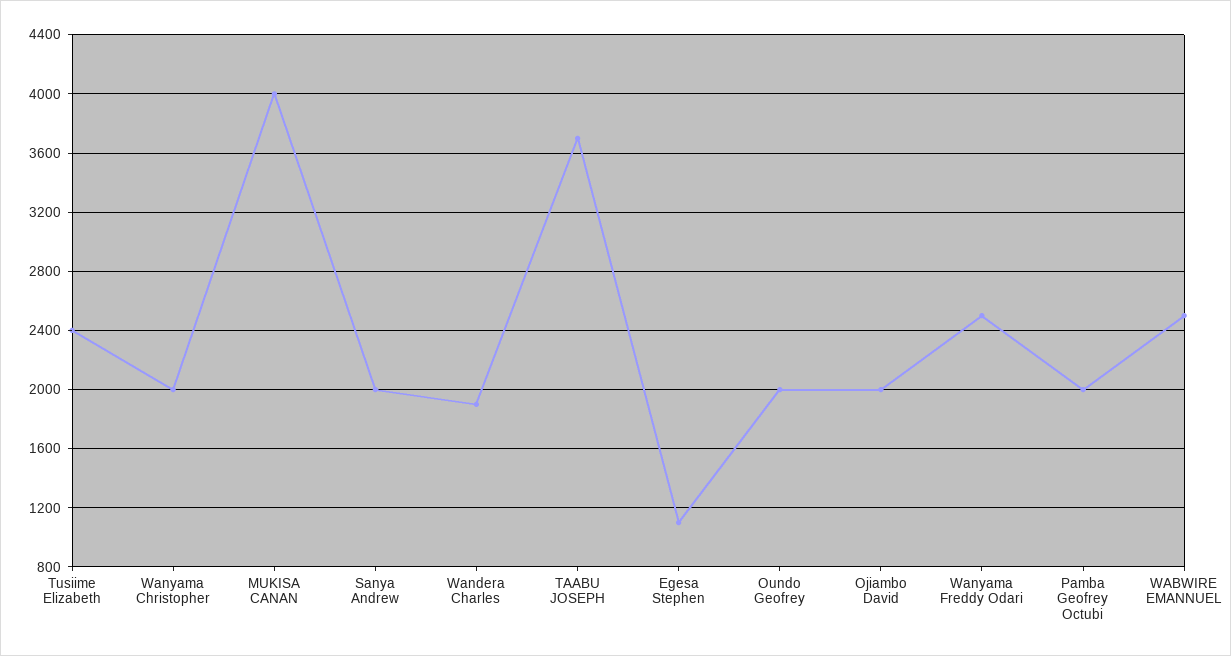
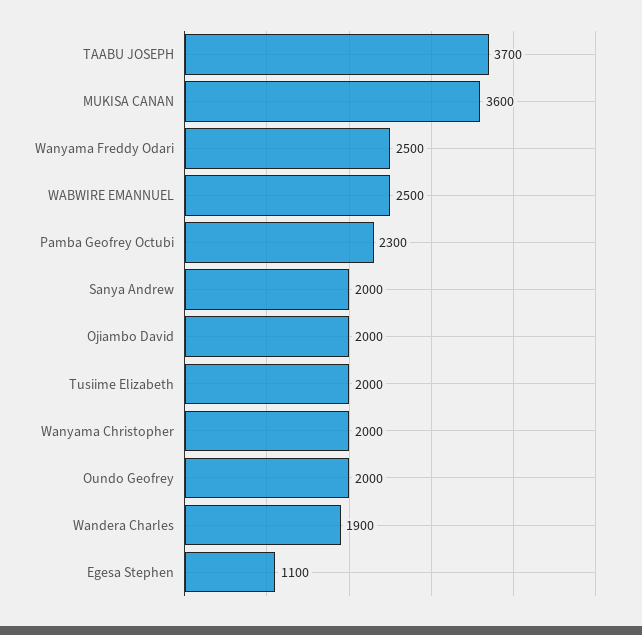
Tusiime Elizabeth: 2400 -> 2000
MUKISA CANAN: 4000 -> 3600
Pamba Geofrey Octubi: 2000 -> 2300

